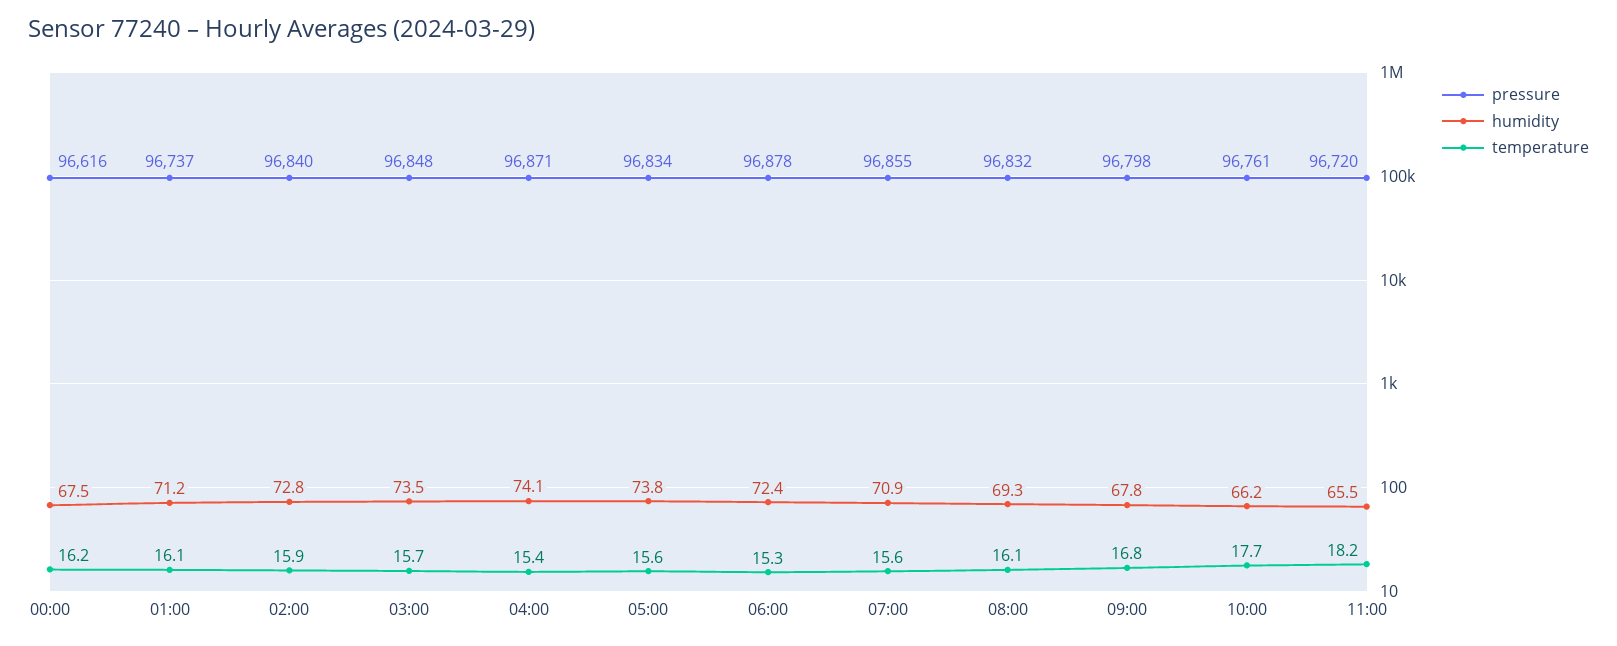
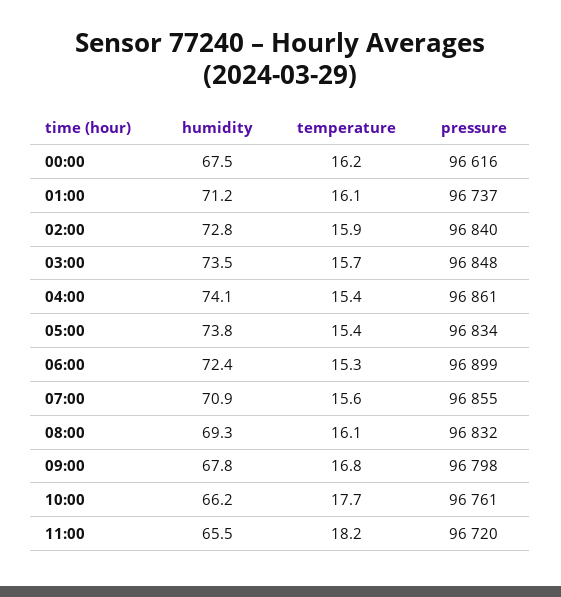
pressure, 04:00: 96871 -> 96861
temperature, 05:00: 15.6 -> 15.4
pressure, 06:00: 96878 -> 96899

